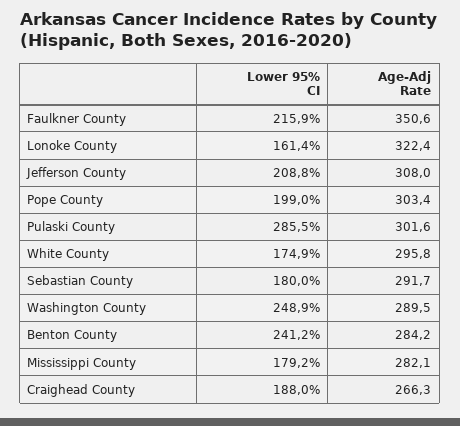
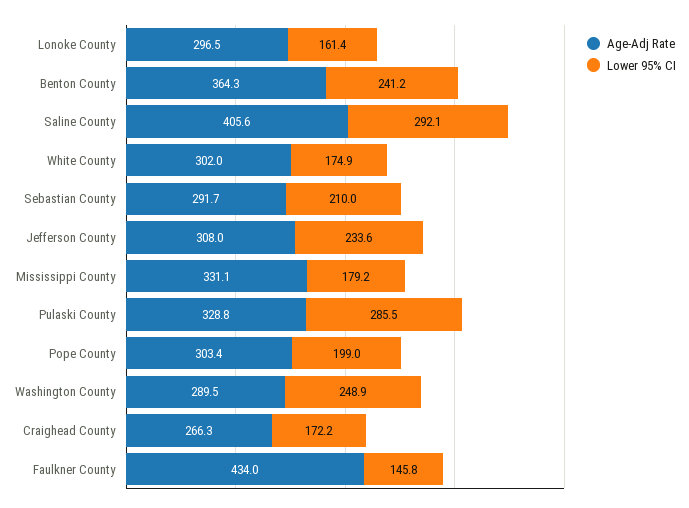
Lower 95% CI, Faulkner County: 215.9 -> 145.8
Age-Adj Rate, Faulkner County: 350.6 -> 434
Age-Adj Rate, Lonoke County: 322.4 -> 296.5
Lower 95% CI, Jefferson County: 208.8 -> 233.6
Age-Adj Rate, Pulaski County: 301.6 -> 328.8
Age-Adj Rate, White County: 295.8 -> 302
Lower 95% CI, Sebastian County: 180 -> 210
Age-Adj Rate, Benton County: 284.2 -> 364.3
Age-Adj Rate, Mississippi County: 282.1 -> 331.1
Lower 95% CI, Craighead County: 188 -> 172.2
Age-Adj Rate, Saline County: none -> 405.6
Lower 95% CI, Saline County: none -> 292.1

